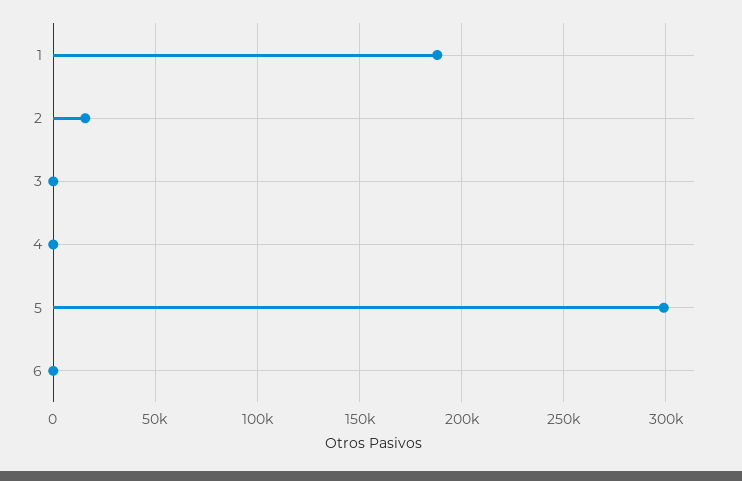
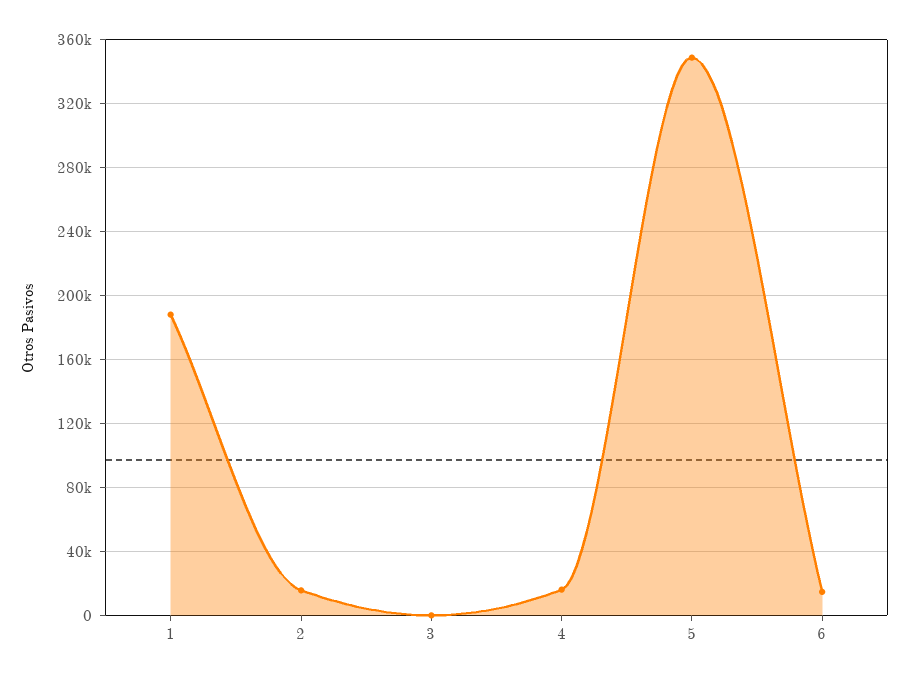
4: 0 -> 15000
5: 300000 -> 350000
6: 0 -> 15000

